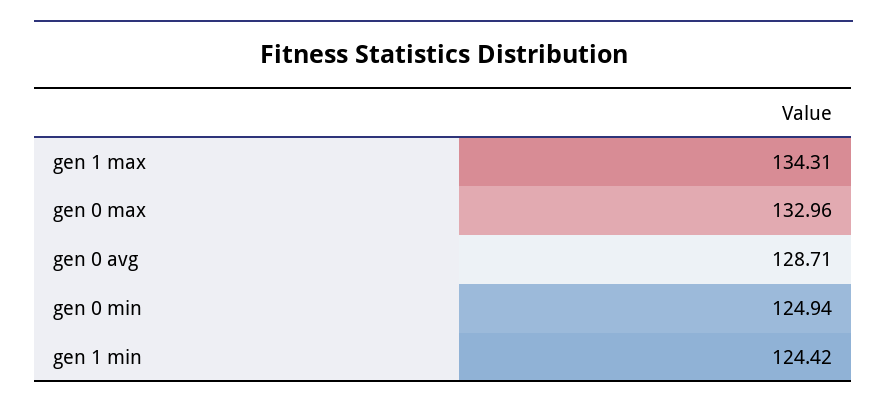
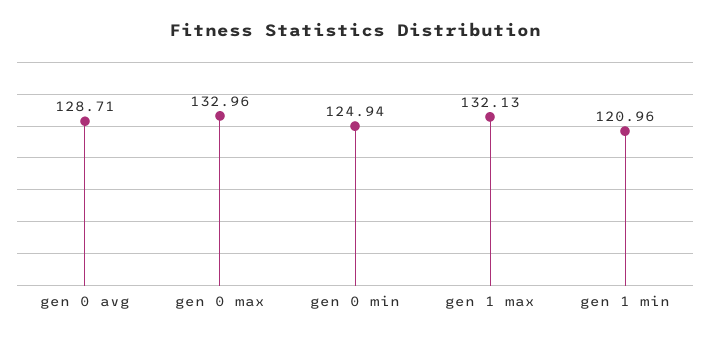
gen 1 max: 134.31 -> 132.13
gen 1 min: 124.42 -> 120.96

